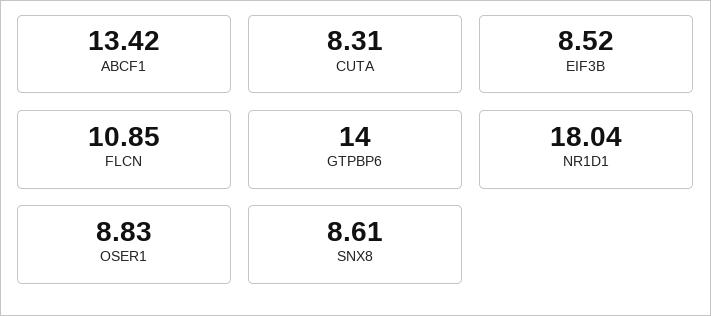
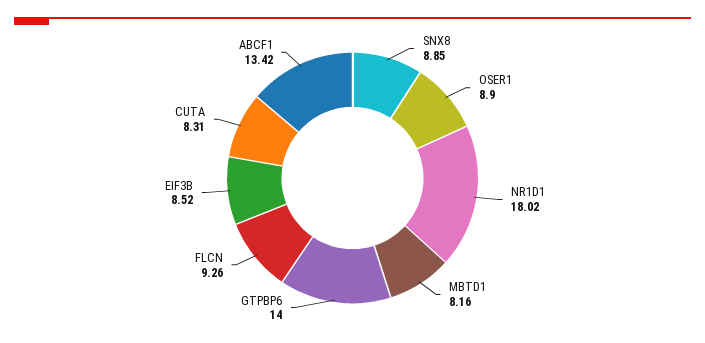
FLCN: 10.85 -> 9.26
NR1D1: 18.04 -> 18.02
OSER1: 8.83 -> 8.9
SNX8: 8.61 -> 8.85
MBTD1: none -> 8.16

